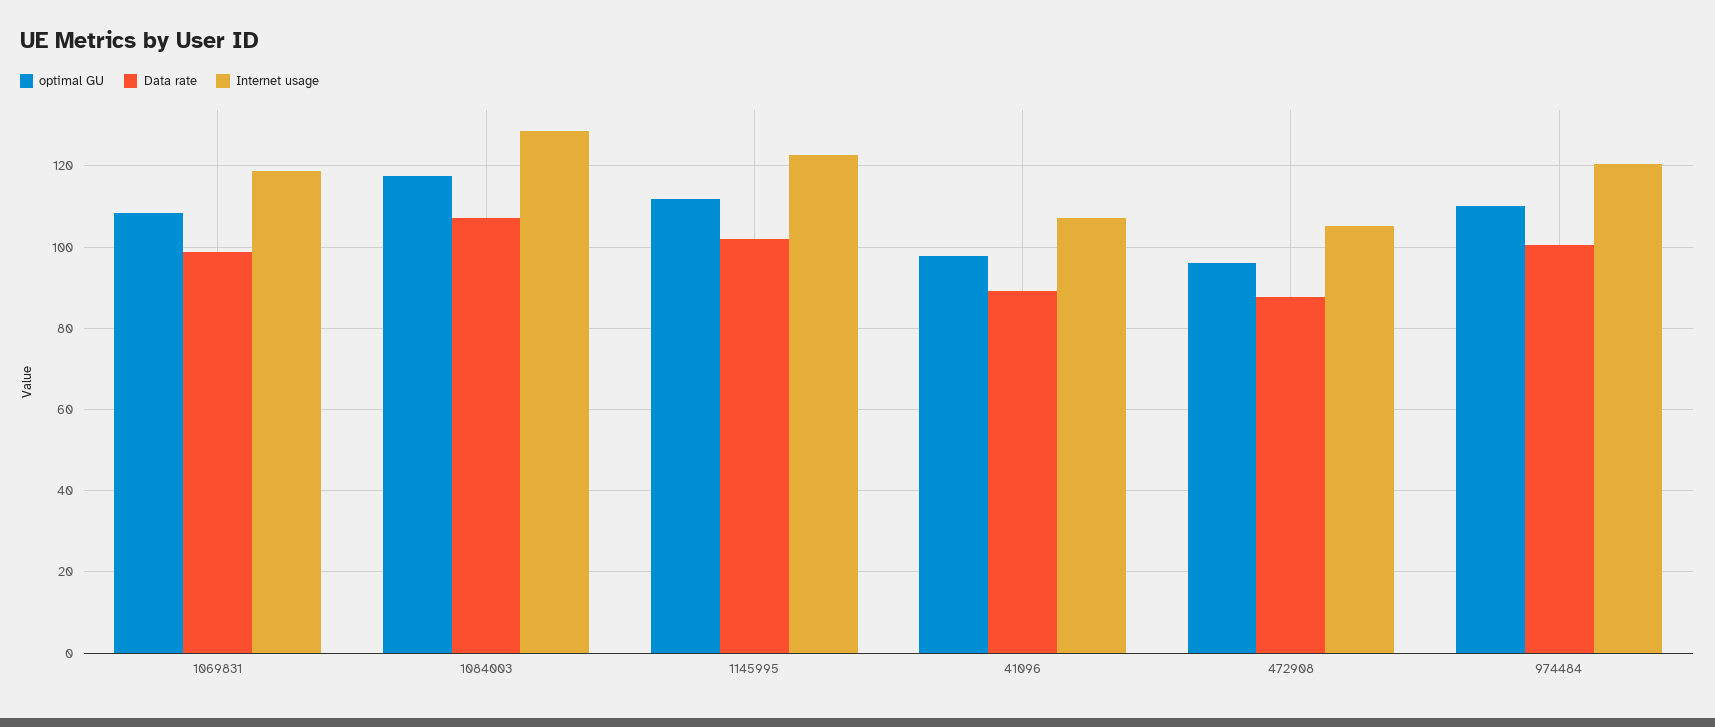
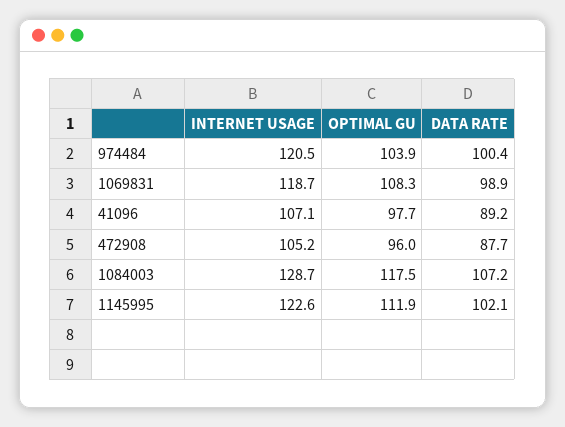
optimal GU, 974484: 110 -> 103.9

